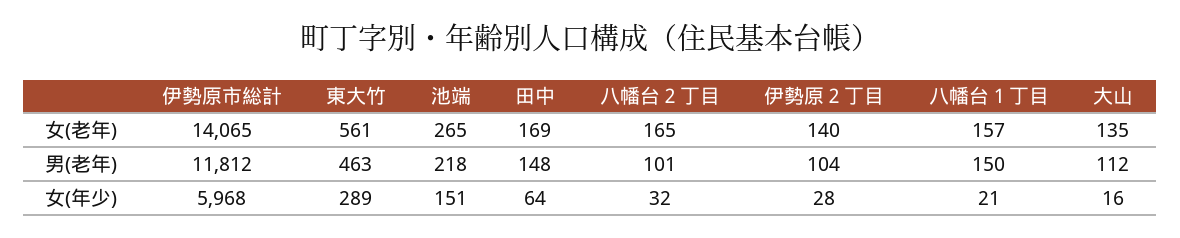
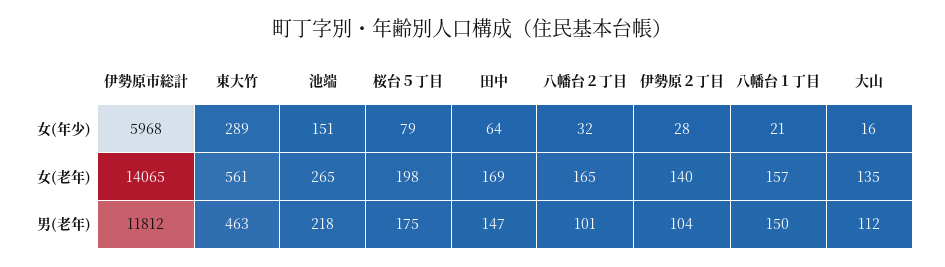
田中, 男(老年): 148 -> 147
桜台５丁目, 女(年少): none -> 79
桜台５丁目, 女(老年): none -> 198
桜台５丁目, 男(老年): none -> 175

